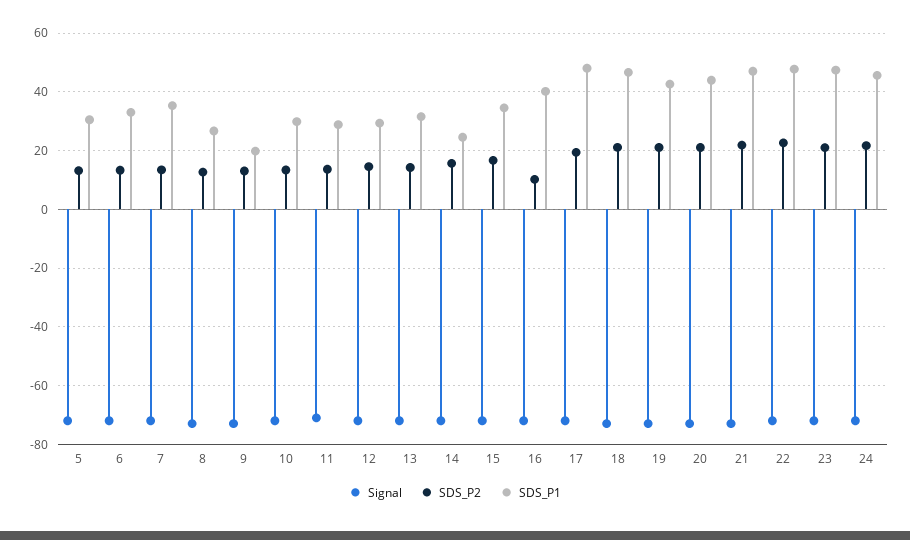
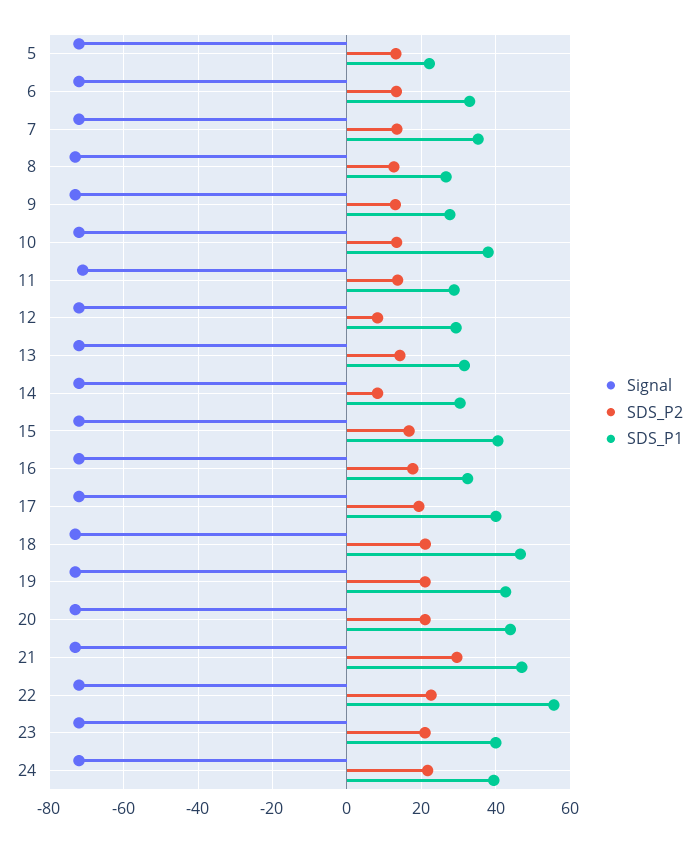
SDS_P1, 5: 30 -> 22
SDS_P1, 9: 20 -> 28
SDS_P1, 10: 30 -> 38
SDS_P2, 12: 15 -> 8
SDS_P2, 14: 15 -> 8
SDS_P1, 14: 25 -> 30
SDS_P1, 15: 35 -> 40
SDS_P2, 16: 10 -> 18
SDS_P1, 16: 40 -> 32
SDS_P1, 17: 47.5 -> 40
SDS_P2, 21: 22.5 -> 30
SDS_P1, 22: 47.5 -> 56
SDS_P1, 23: 47.5 -> 40
SDS_P1, 24: 45 -> 40

